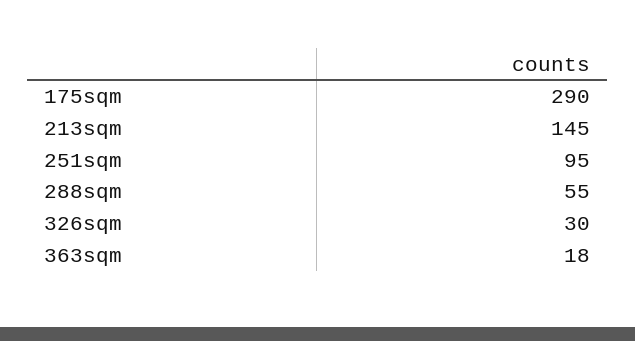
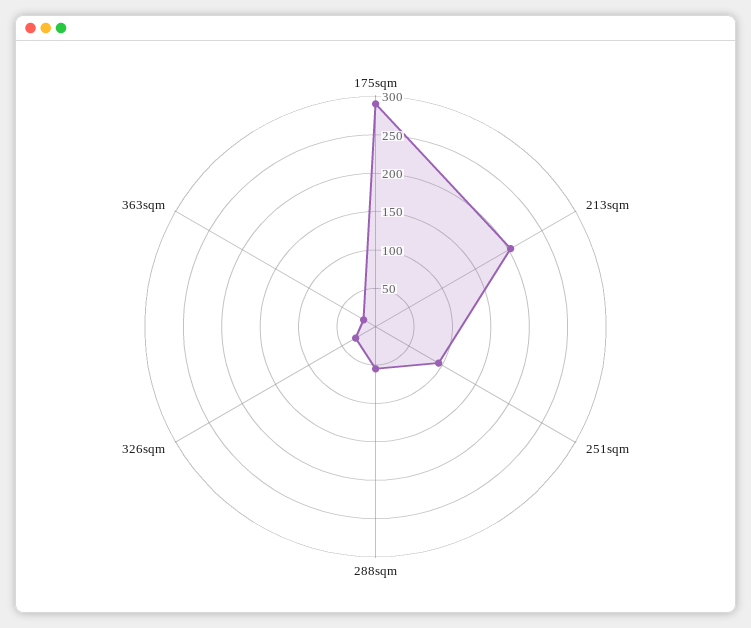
213sqm: 145 -> 200

